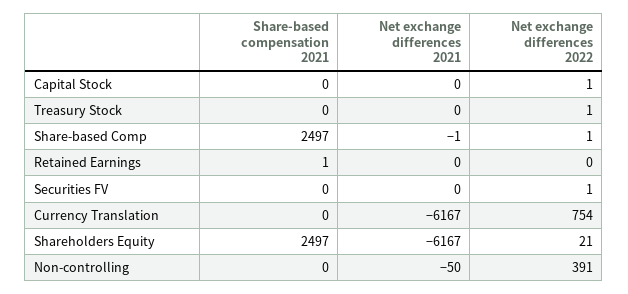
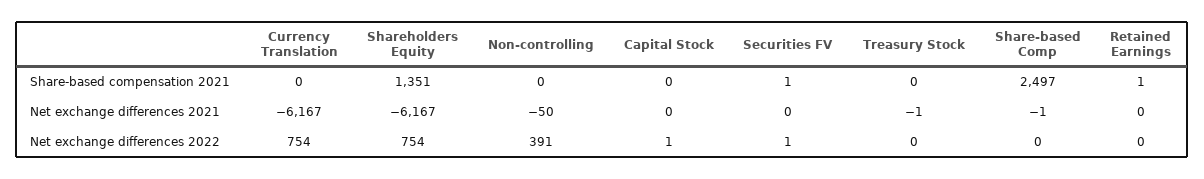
Net exchange differences 2021, Treasury Stock: 0 -> -1
Net exchange differences 2022, Treasury Stock: 1 -> 0
Net exchange differences 2022, Share-based Comp: 1 -> 0
Share-based compensation 2021, Securities FV: 0 -> 1
Share-based compensation 2021, Shareholders Equity: 2497 -> 1351
Net exchange differences 2022, Shareholders Equity: 21 -> 754

